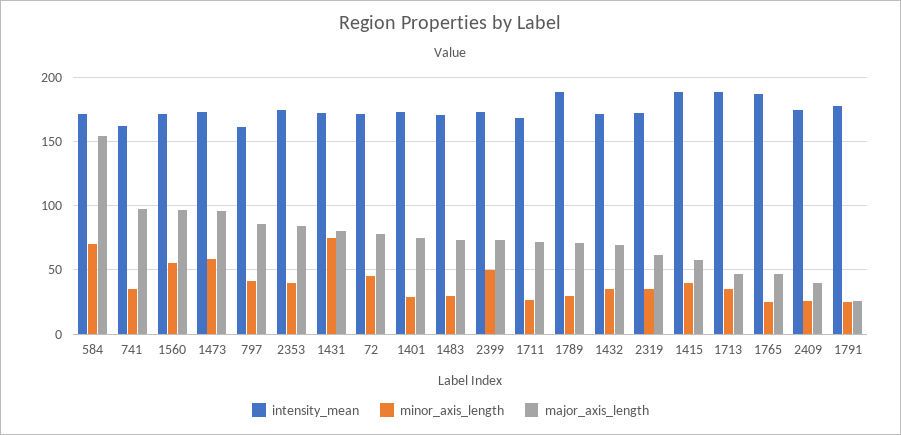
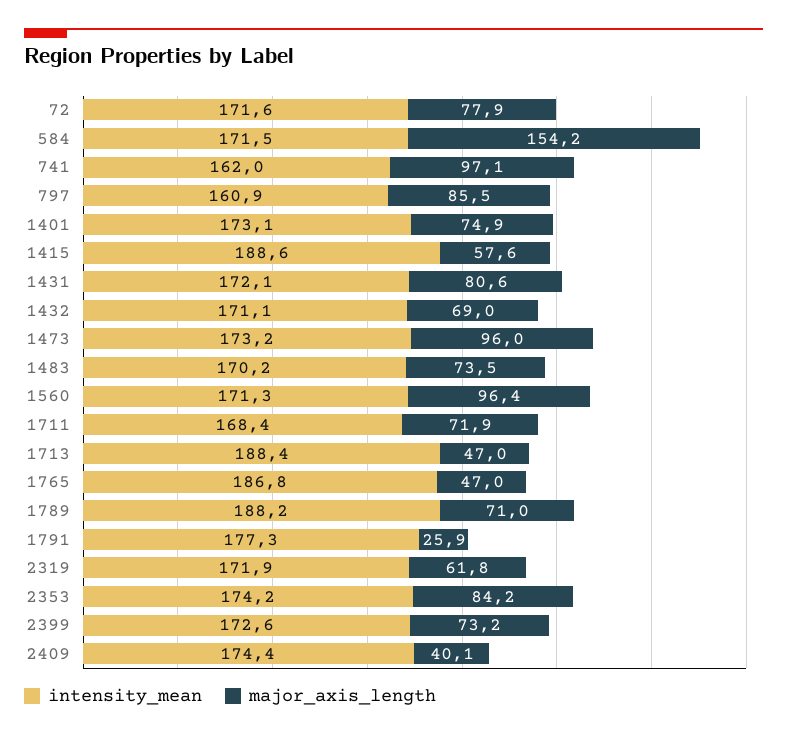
minor_axis_length, 584: 70 -> none
minor_axis_length, 741: 35 -> none
minor_axis_length, 1560: 55 -> none
minor_axis_length, 1473: 60 -> none
minor_axis_length, 797: 40 -> none
minor_axis_length, 2353: 40 -> none
minor_axis_length, 1431: 75 -> none
minor_axis_length, 72: 45 -> none
minor_axis_length, 1401: 30 -> none
minor_axis_length, 1483: 30 -> none
minor_axis_length, 2399: 50 -> none
minor_axis_length, 1711: 25 -> none
minor_axis_length, 1789: 30 -> none
minor_axis_length, 1432: 35 -> none
minor_axis_length, 2319: 35 -> none
minor_axis_length, 1415: 40 -> none
minor_axis_length, 1713: 35 -> none
minor_axis_length, 1765: 25 -> none
minor_axis_length, 2409: 25 -> none
minor_axis_length, 1791: 25 -> none

